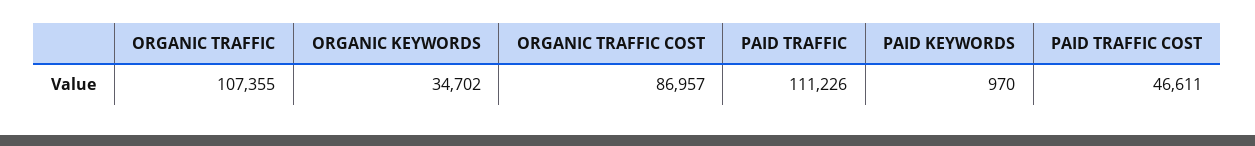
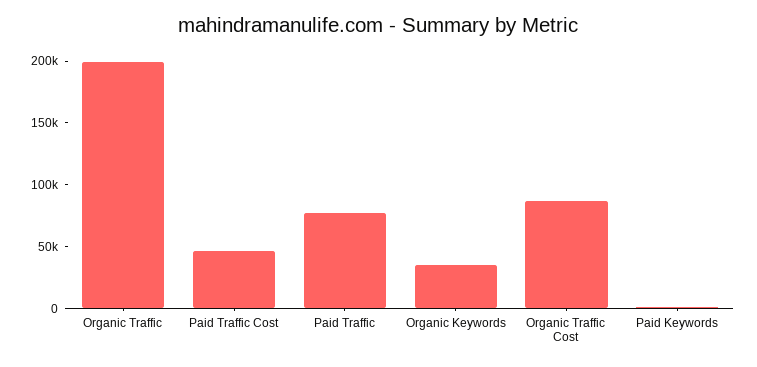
ORGANIC TRAFFIC: 107355 -> 200000
PAID TRAFFIC: 111226 -> 80000

